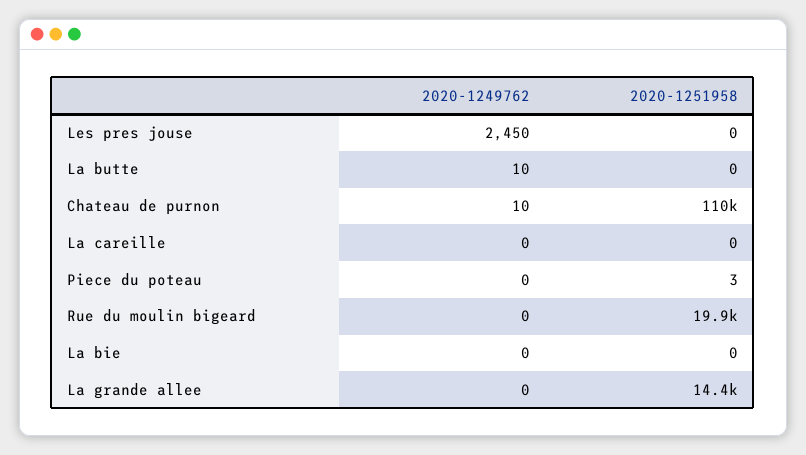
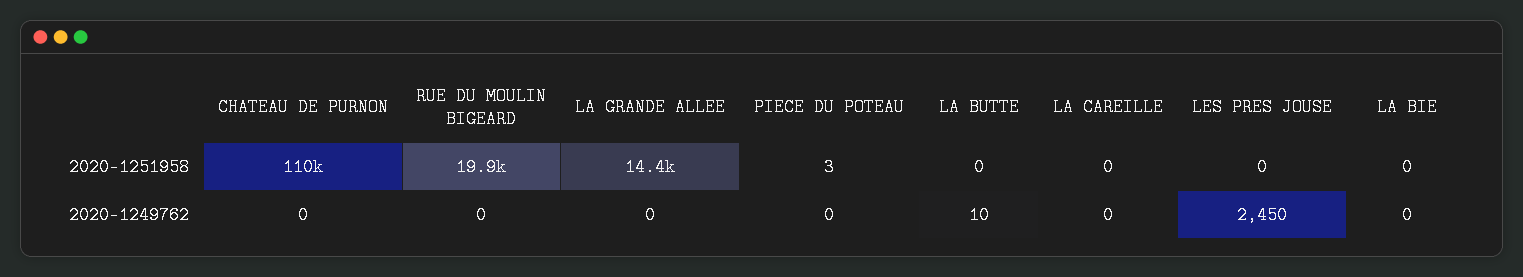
2020-1249762, Chateau de purnon: 10 -> 0

